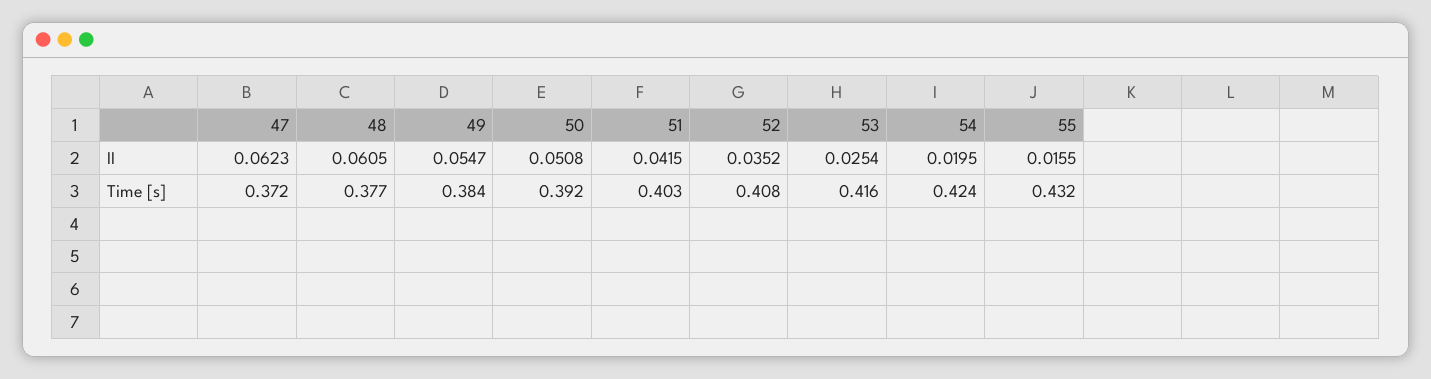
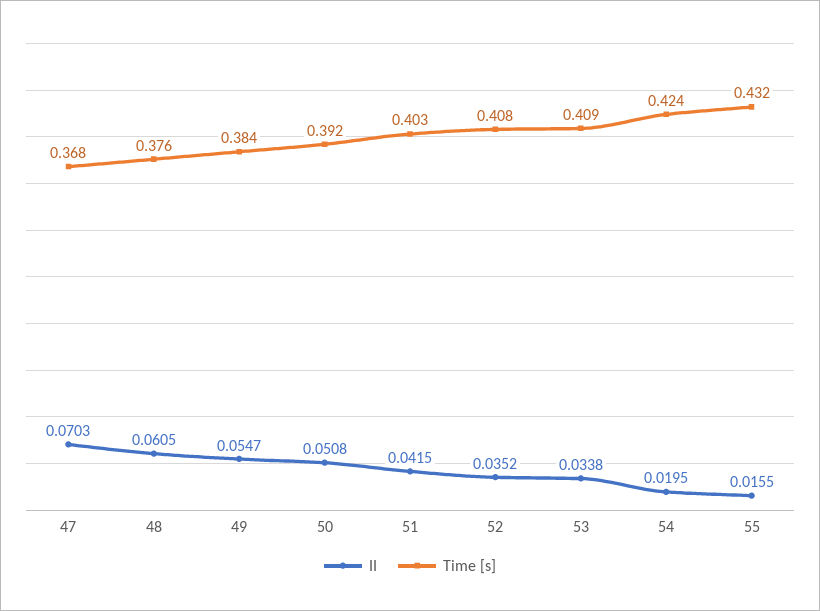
II, 47: 0.0623 -> 0.0703
II, 53: 0.0254 -> 0.0338
Time [s], 47: 0.372 -> 0.368
Time [s], 48: 0.377 -> 0.376
Time [s], 53: 0.416 -> 0.409

